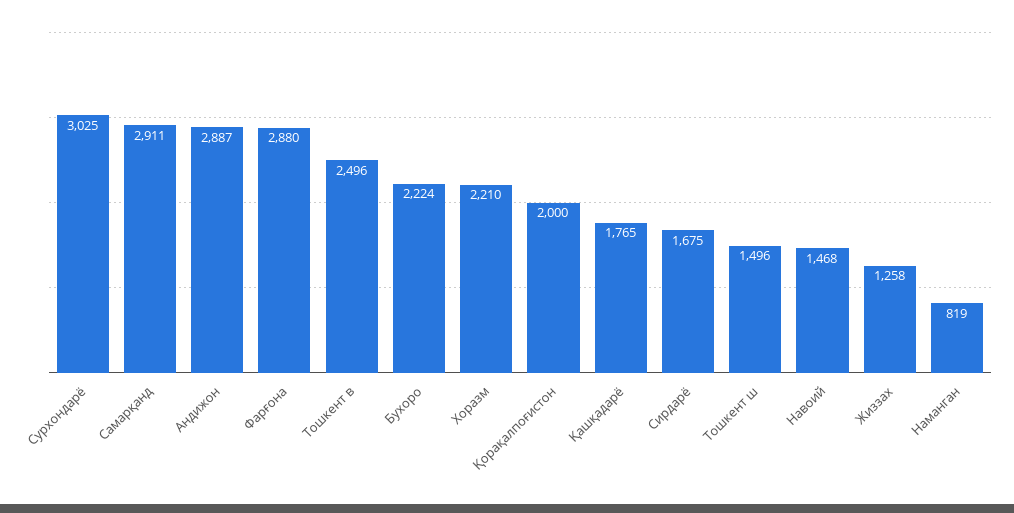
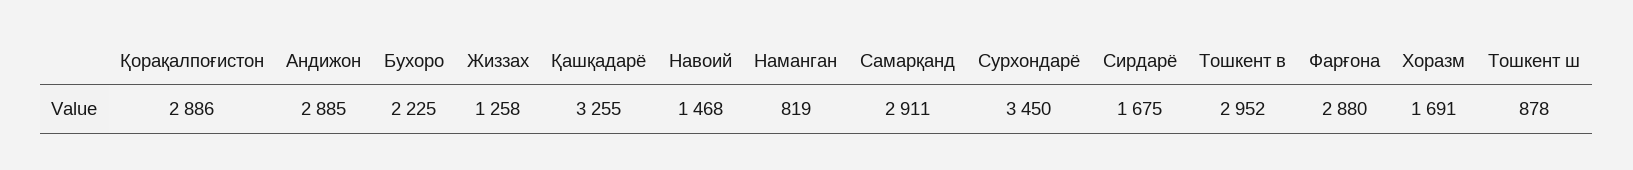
Сурхондарё: 3025 -> 3450
Андижон: 2887 -> 2885
Тошкент в: 2496 -> 2952
Бухоро: 2224 -> 2225
Хоразм: 2210 -> 1691
Қорақалпоғистон: 2000 -> 2886
Қашқадарё: 1765 -> 3255
Тошкент ш: 1496 -> 878

